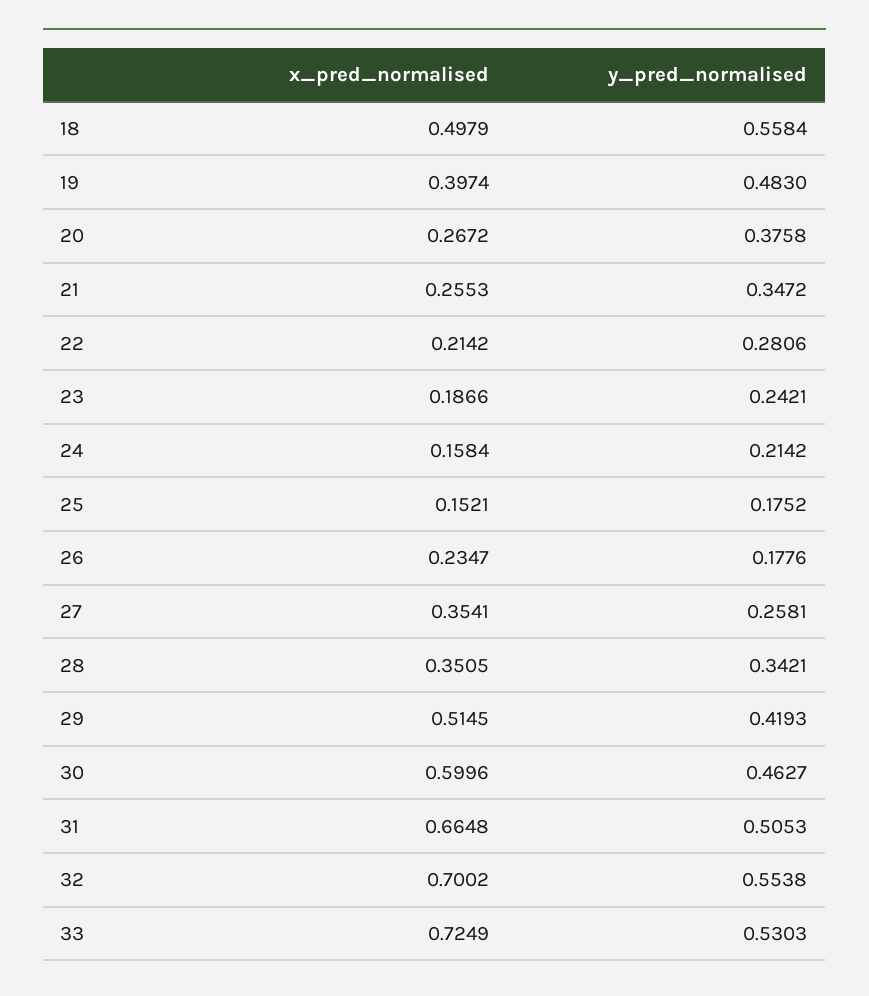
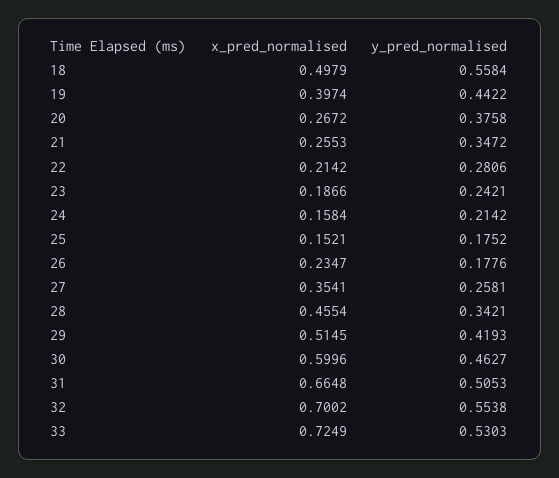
y_pred_normalised, 19: 0.483 -> 0.4422
x_pred_normalised, 28: 0.3505 -> 0.4554

